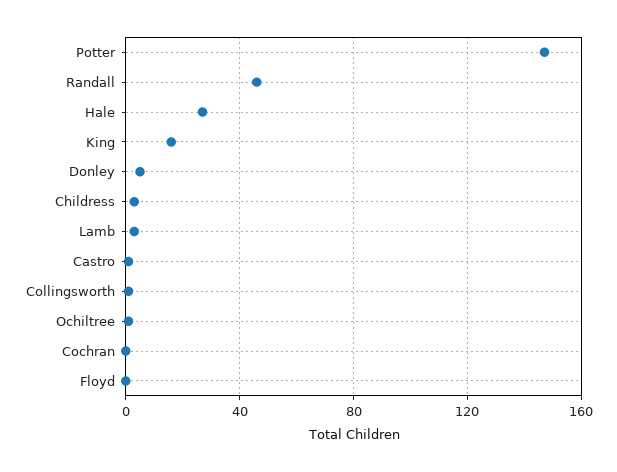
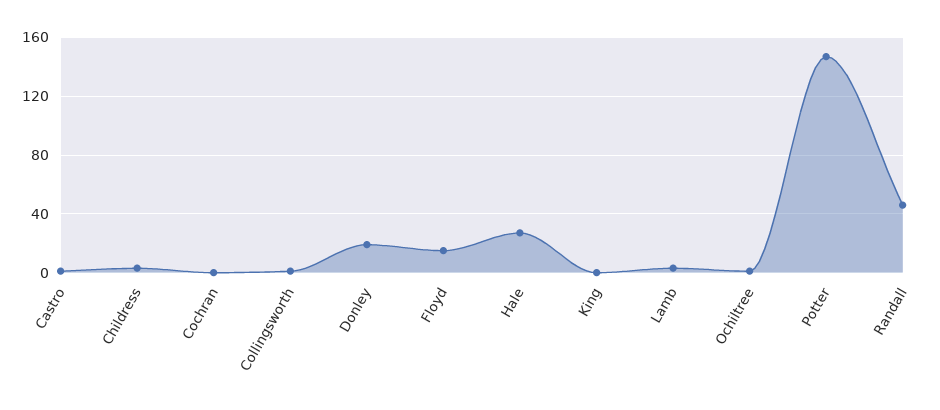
King: 15 -> 0
Donley: 5 -> 20
Floyd: 0 -> 15

